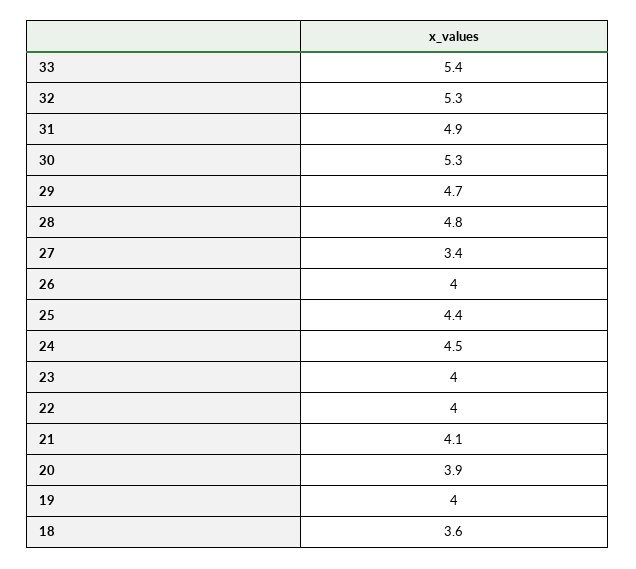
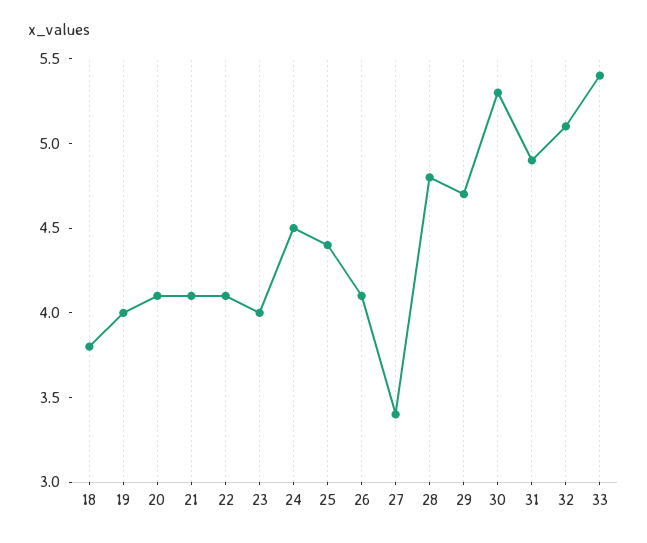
32: 5.3 -> 5.1
26: 4 -> 4.1
22: 4 -> 4.1
20: 3.9 -> 4.1
18: 3.6 -> 3.8

